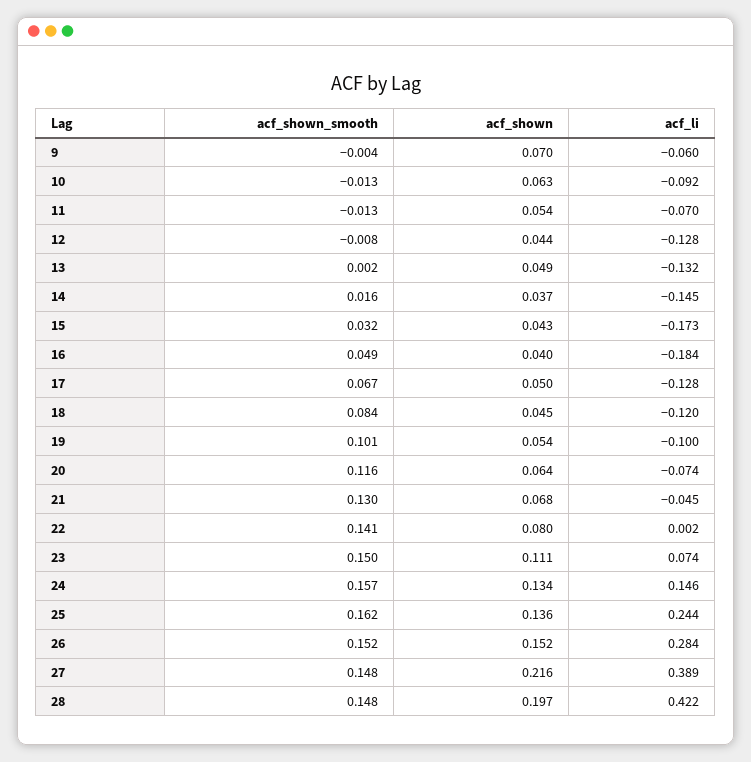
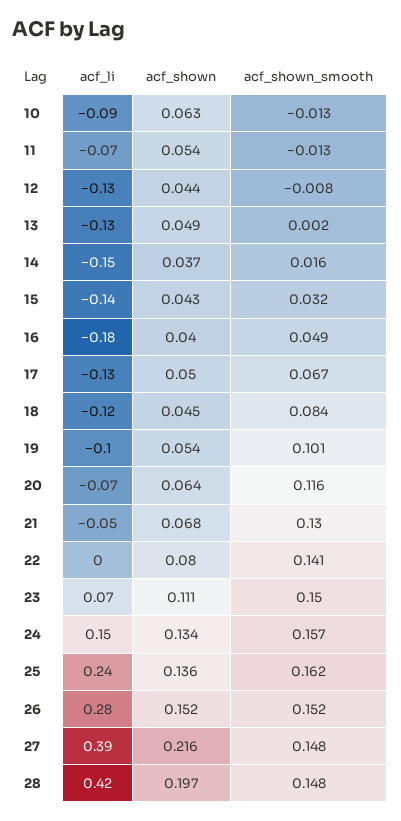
acf_shown_smooth, 9: -0.004 -> none
acf_shown, 9: 0.07 -> none
acf_li, 9: -0.06 -> none
acf_li, 15: -0.173 -> -0.14

